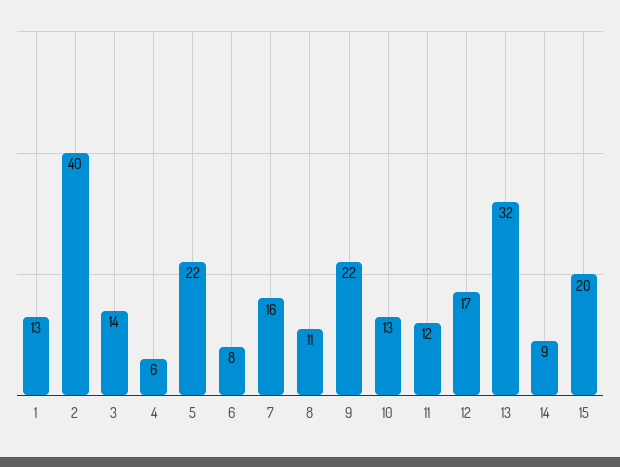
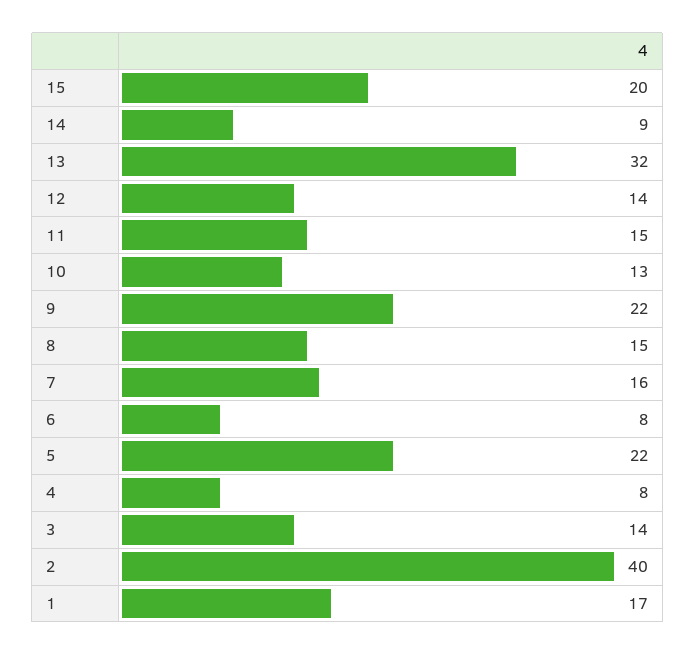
1: 13 -> 17
4: 6 -> 8
8: 11 -> 15
11: 12 -> 15
12: 17 -> 14

